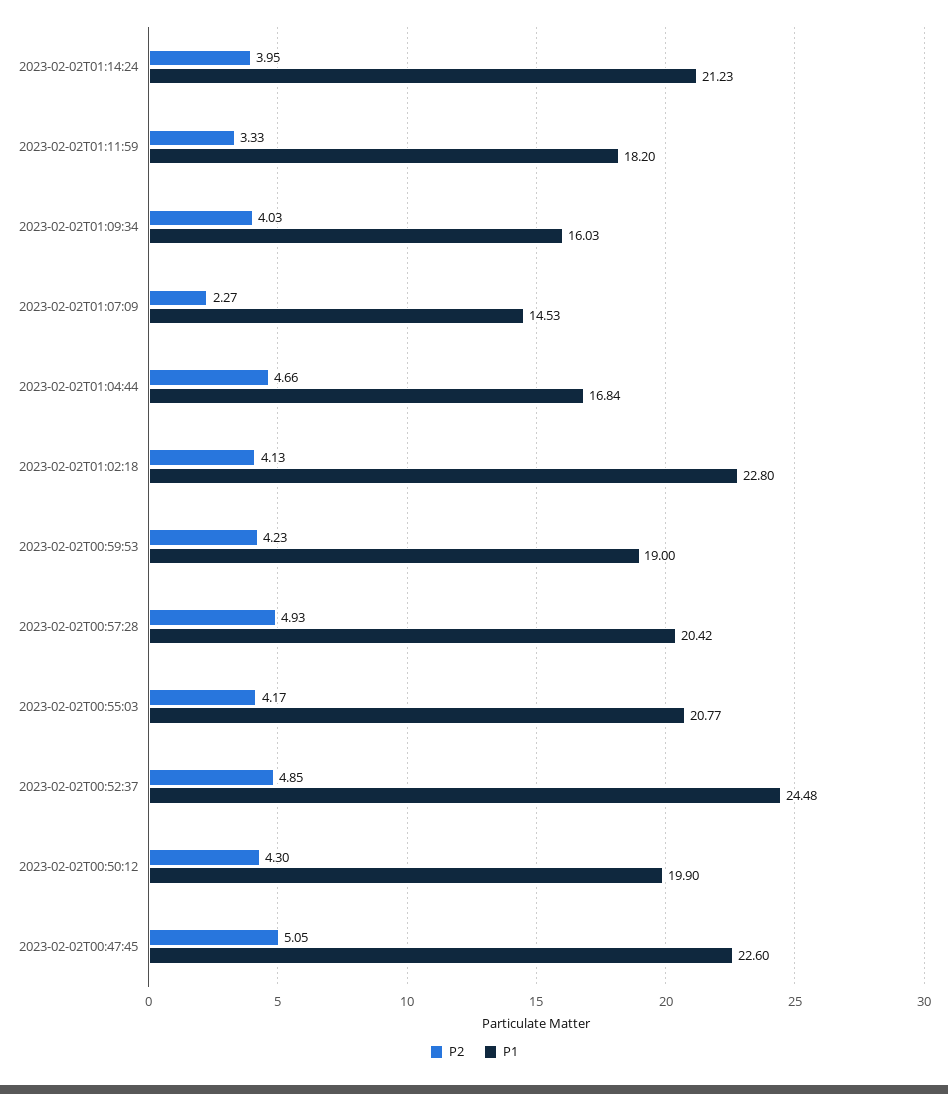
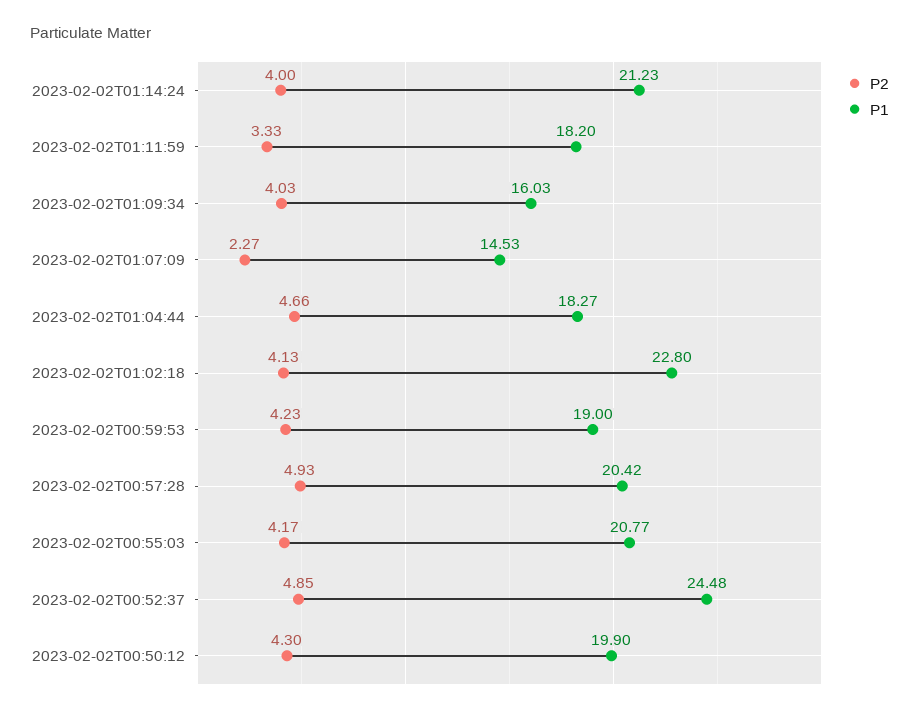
P2, 2023-02-02T01:14:24: 3.95 -> 4
P1, 2023-02-02T01:04:44: 16.84 -> 18.27
P2, 2023-02-02T00:47:45: 5.05 -> none
P1, 2023-02-02T00:47:45: 22.6 -> none

